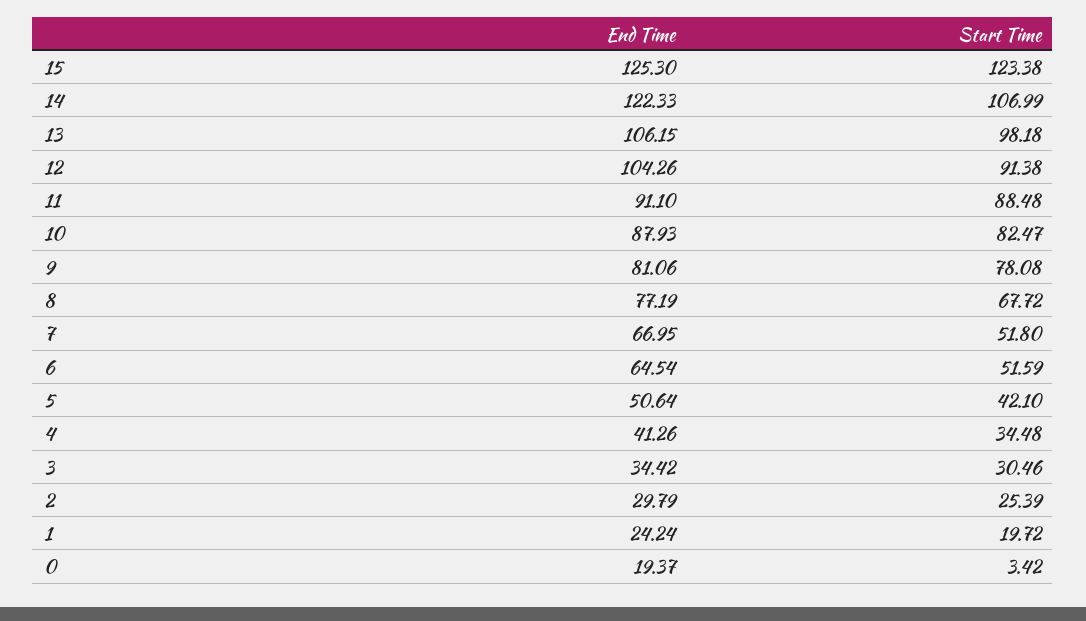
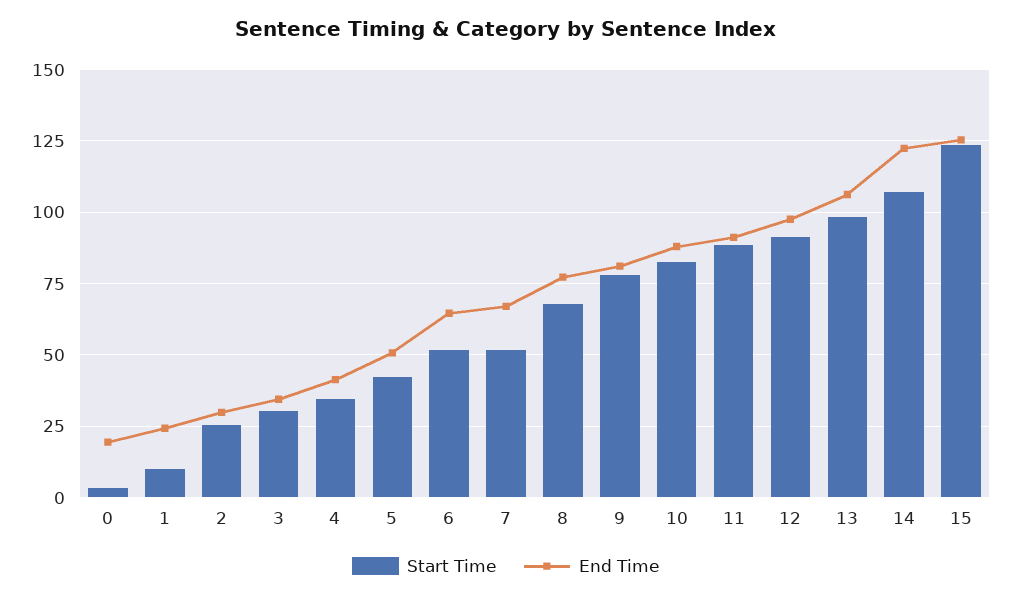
End Time, 12: 104.26 -> 97.5
Start Time, 1: 19.72 -> 10

